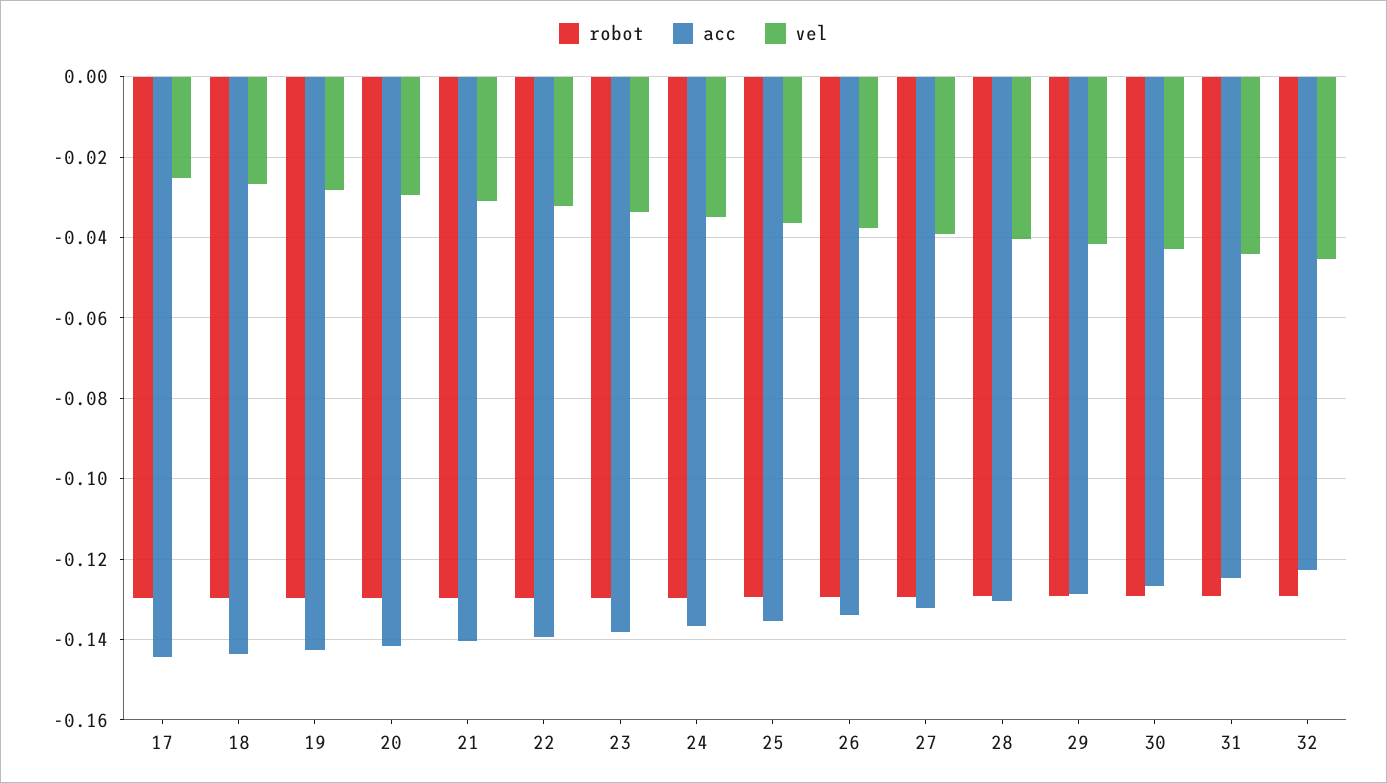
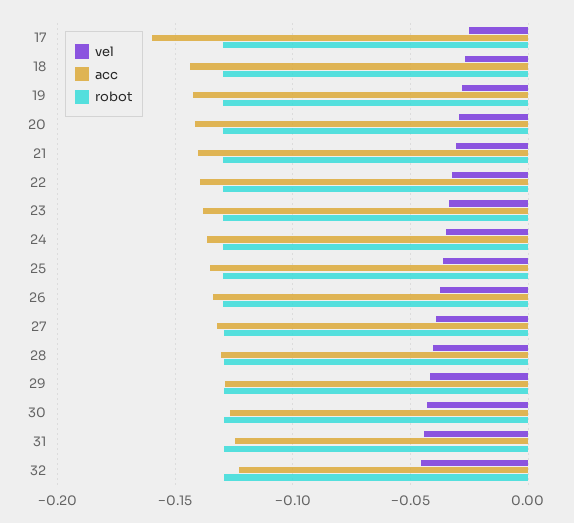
acc, 17: -0.144 -> -0.16

